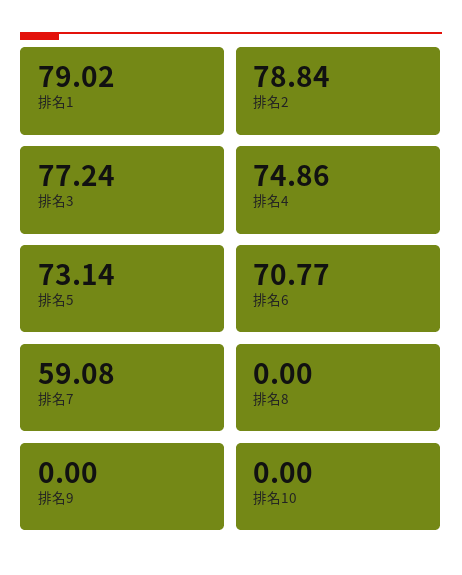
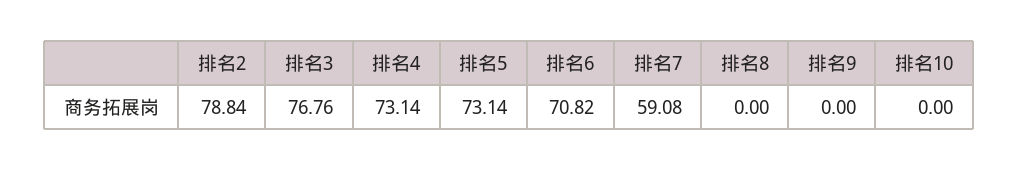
排名1: 79.02 -> none
排名3: 77.24 -> 76.76
排名4: 74.86 -> 73.14
排名6: 70.77 -> 70.82

